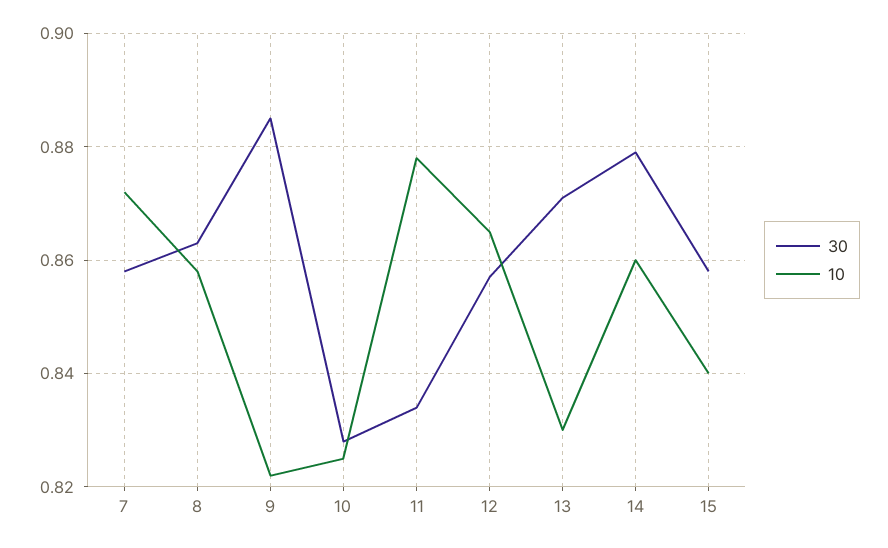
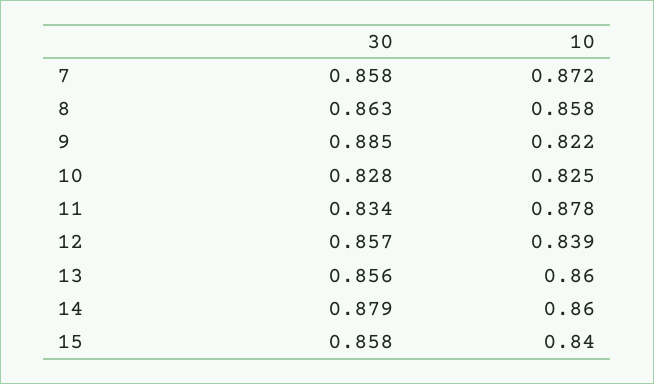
10, 12: 0.865 -> 0.839
30, 13: 0.87 -> 0.856
10, 13: 0.83 -> 0.86

